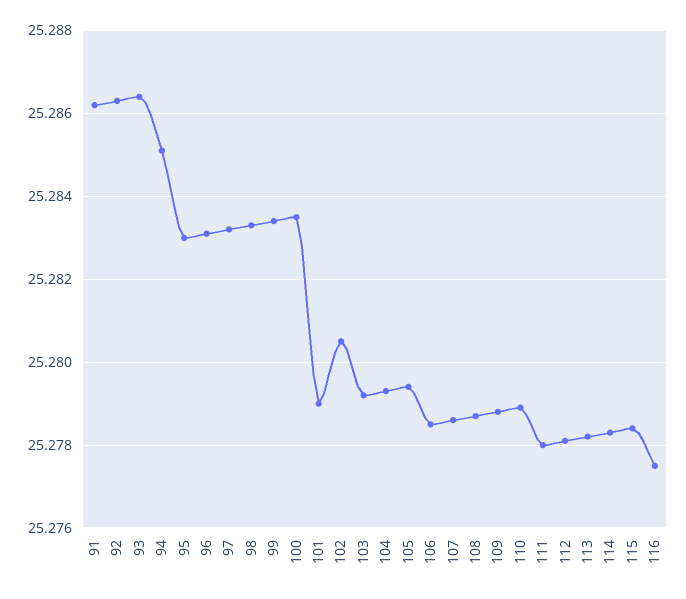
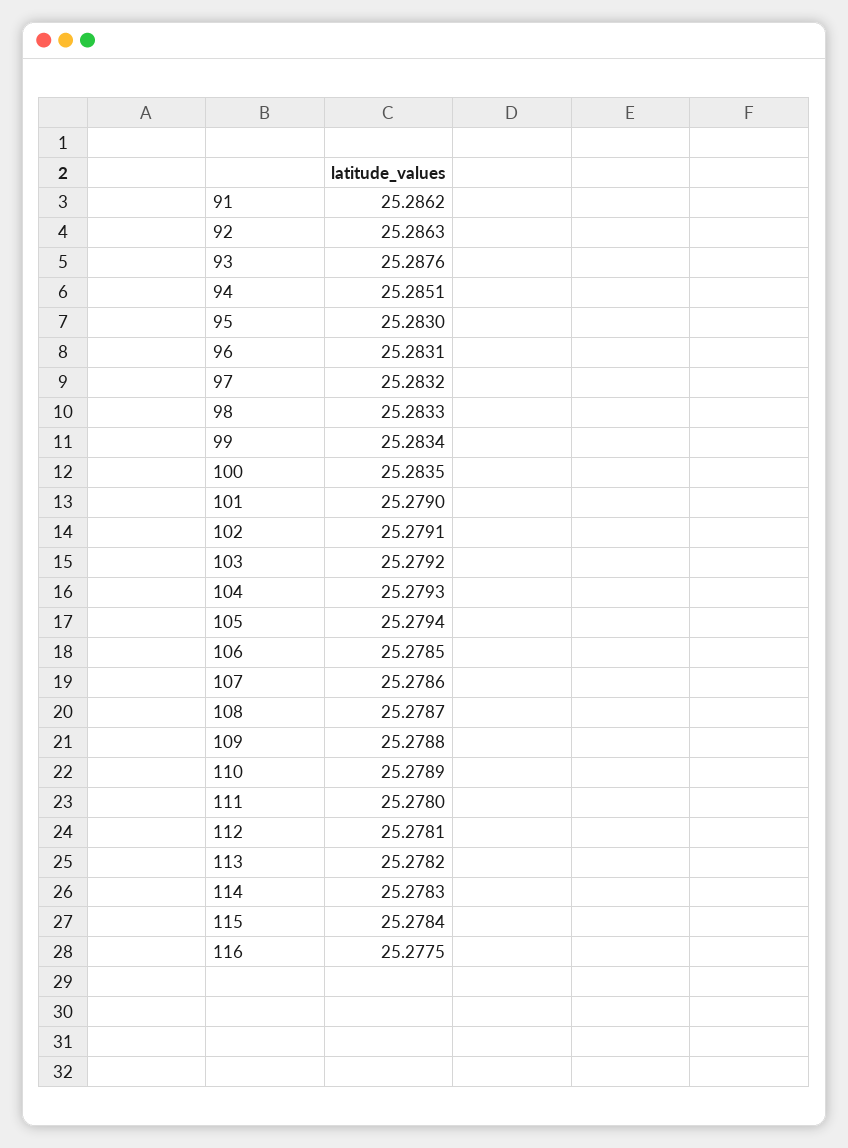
93: 25.2865 -> 25.2876
102: 25.2805 -> 25.2791

